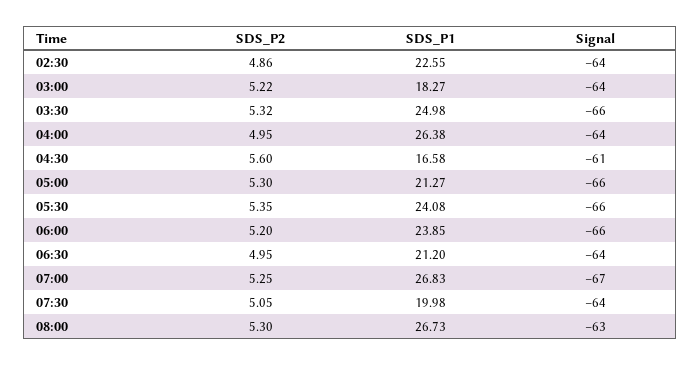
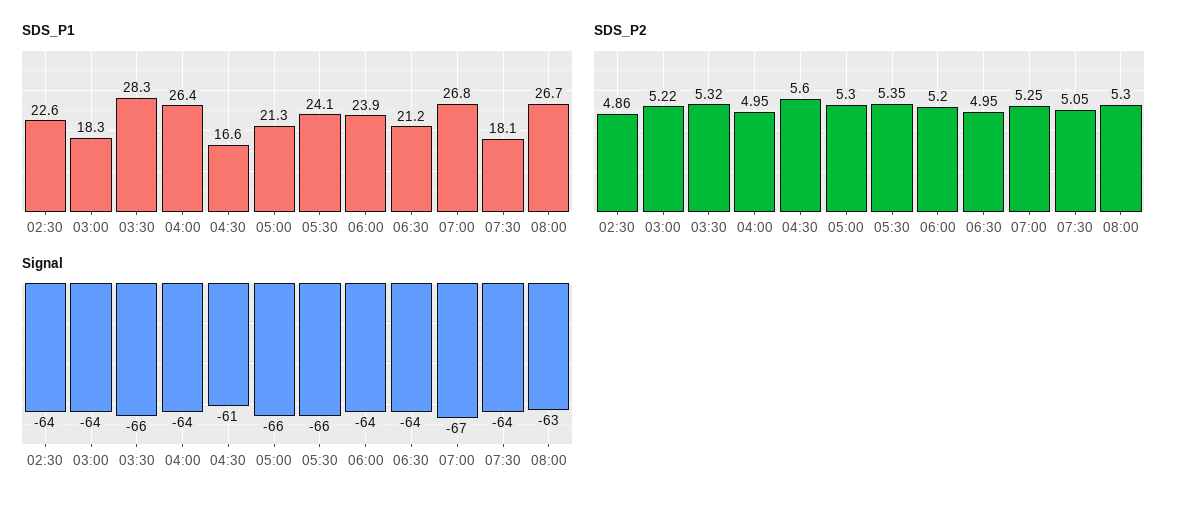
SDS_P1, 03:30: 24.98 -> 28.3
Signal, 06:00: -66 -> -64
SDS_P1, 07:30: 19.98 -> 18.1

